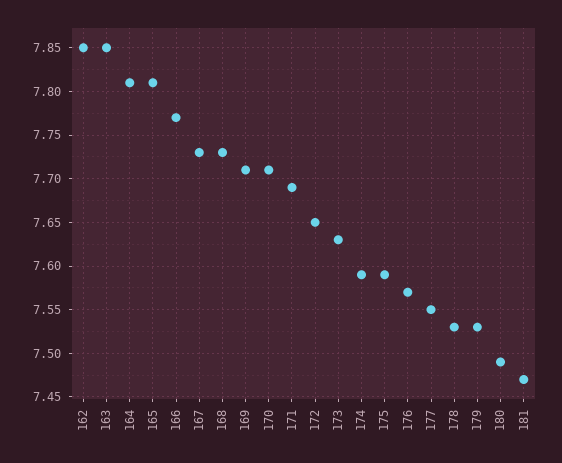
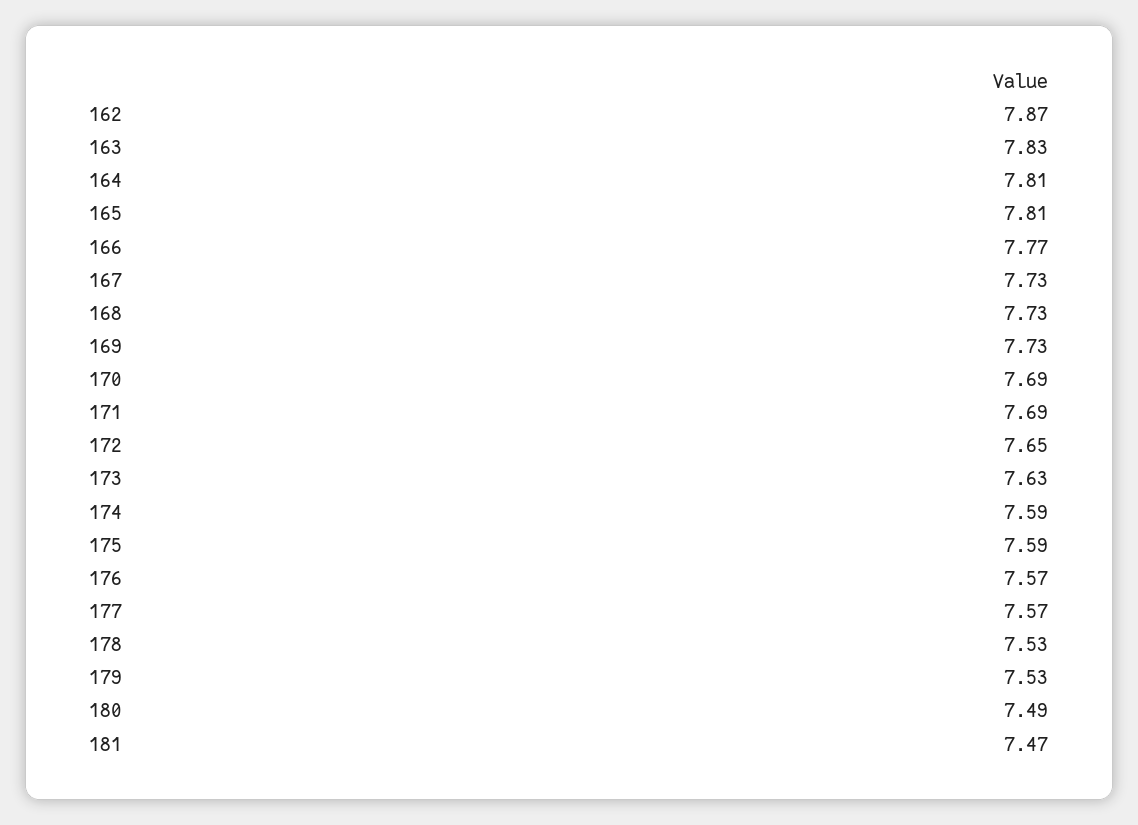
162: 7.85 -> 7.87
163: 7.85 -> 7.83
169: 7.71 -> 7.73
170: 7.71 -> 7.69
177: 7.55 -> 7.57

